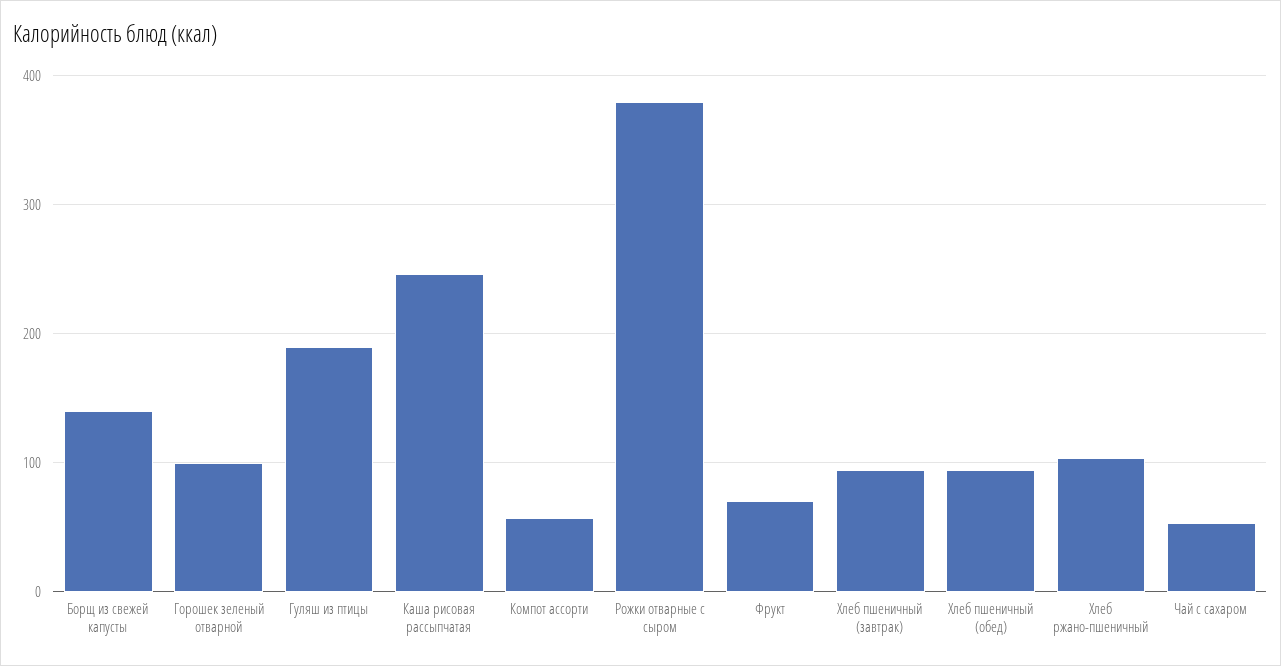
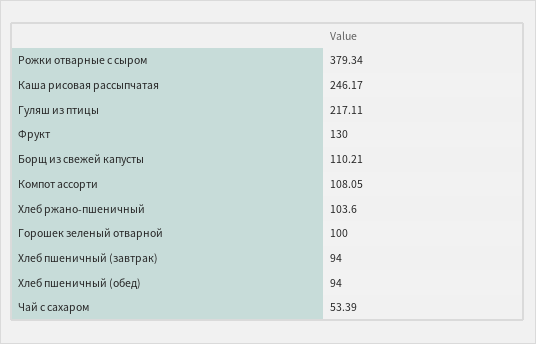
Борщ из свежей капусты: 140 -> 110.21
Гуляш из птицы: 190 -> 217.11
Компот ассорти: 60 -> 108.05
Фрукт: 70 -> 130

